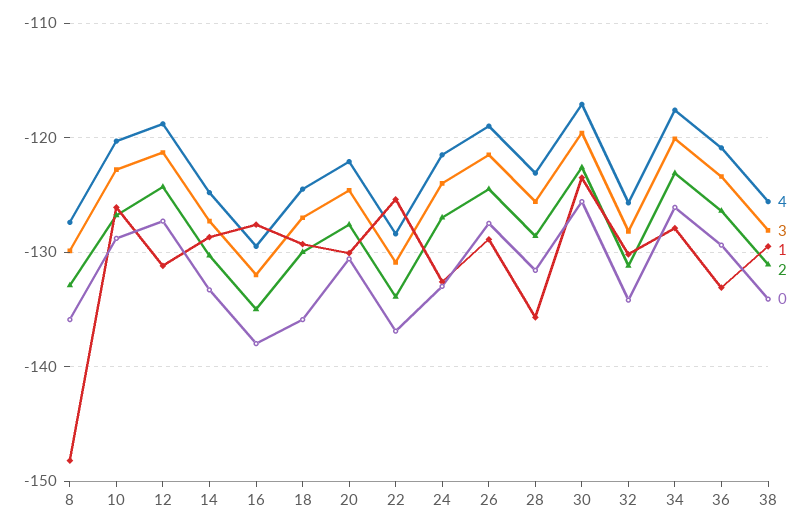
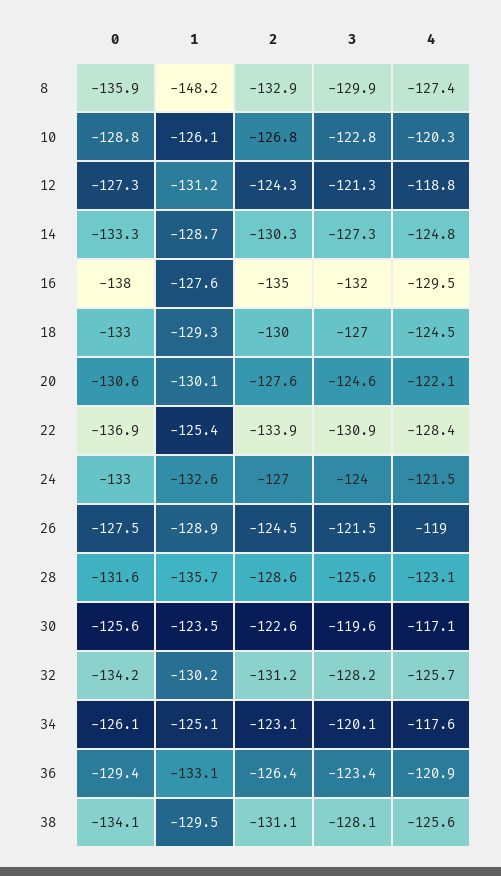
0, 18: -136 -> -133
1, 34: -128 -> -125.1

